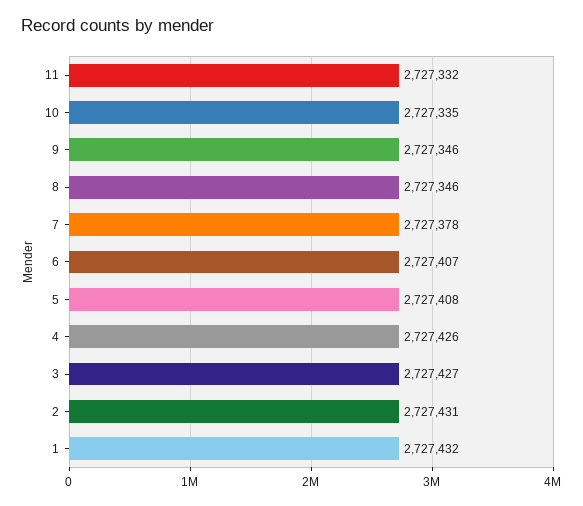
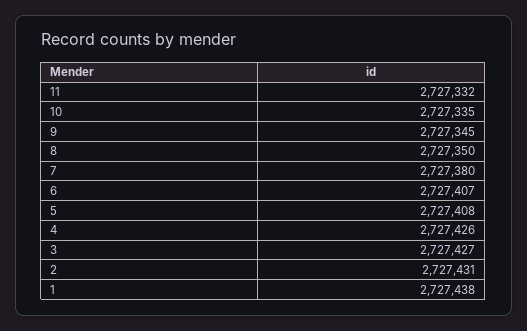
9: 2727346 -> 2727345
8: 2727346 -> 2727350
7: 2727378 -> 2727380
1: 2727432 -> 2727438

